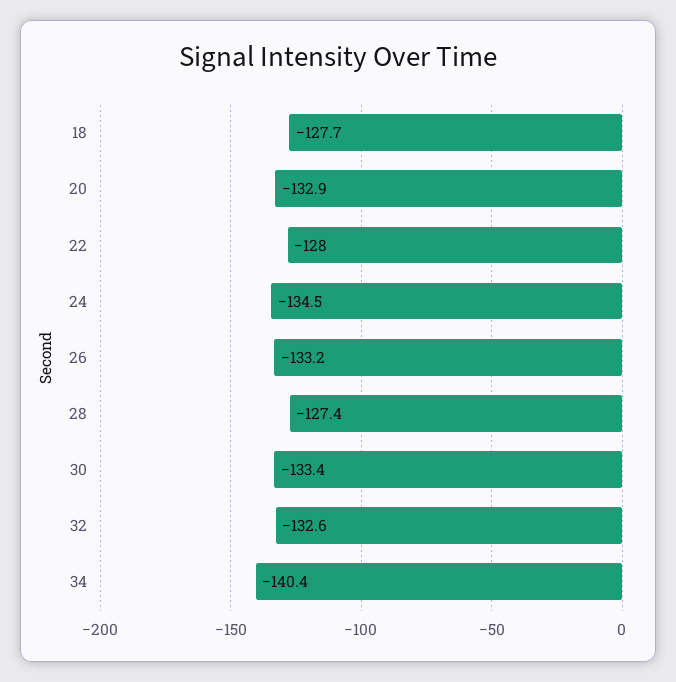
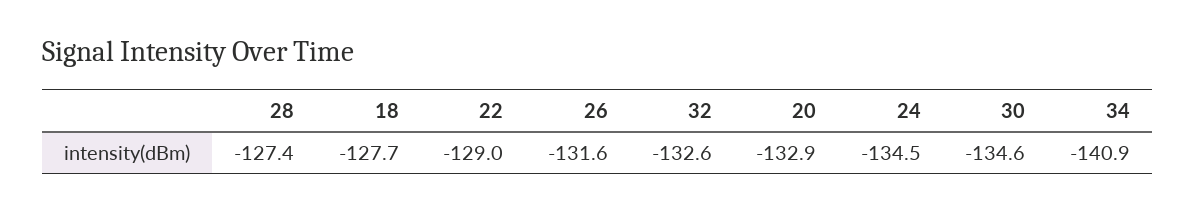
22: -128 -> -129
26: -133.2 -> -131.6
30: -133.4 -> -134.6
34: -140.4 -> -140.9

